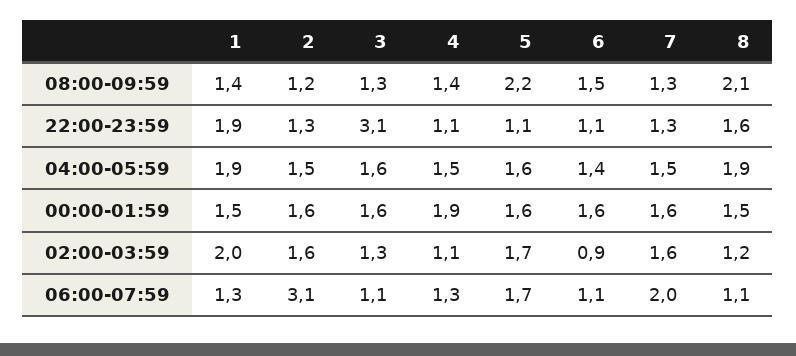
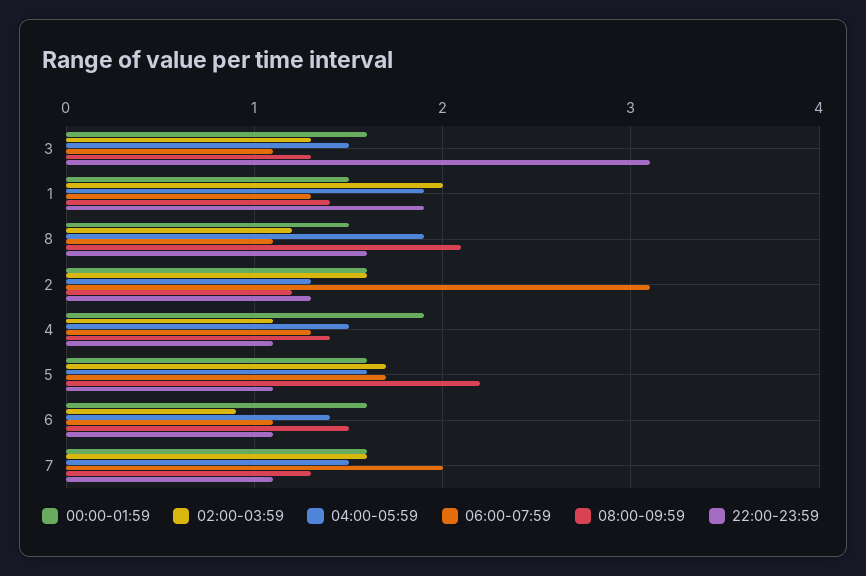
22:00-23:59, 7: 1.3 -> 1.1
04:00-05:59, 2: 1.5 -> 1.3
04:00-05:59, 3: 1.6 -> 1.5

